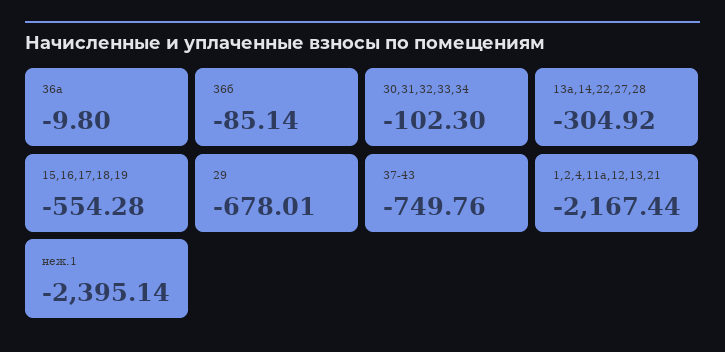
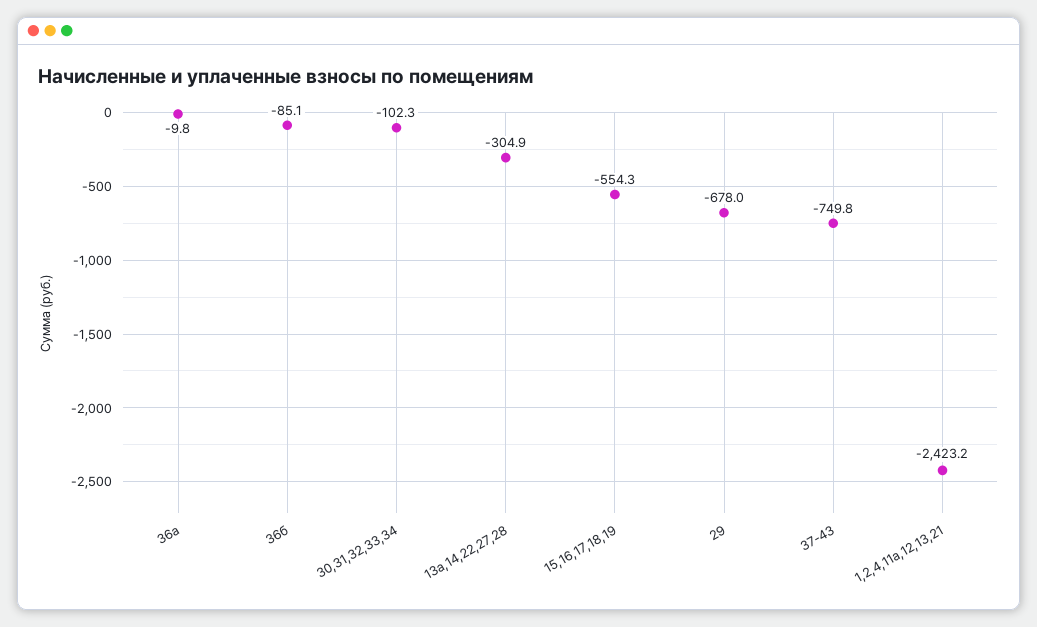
1,2,4,11а,12,13,21: -2167.44 -> -2423.2
неж.1: -2395.14 -> none

